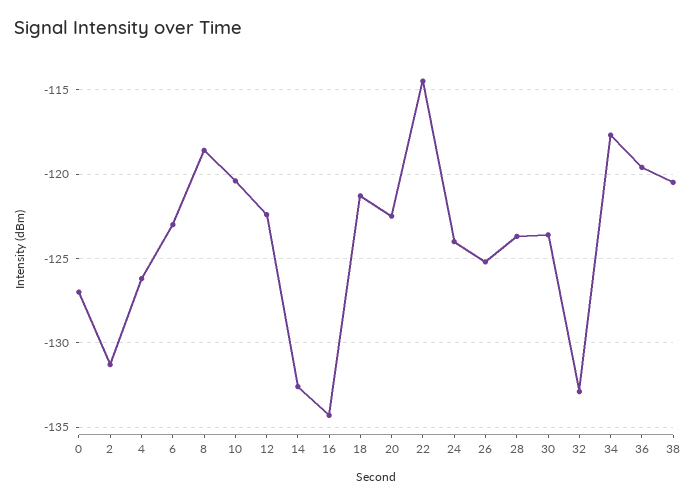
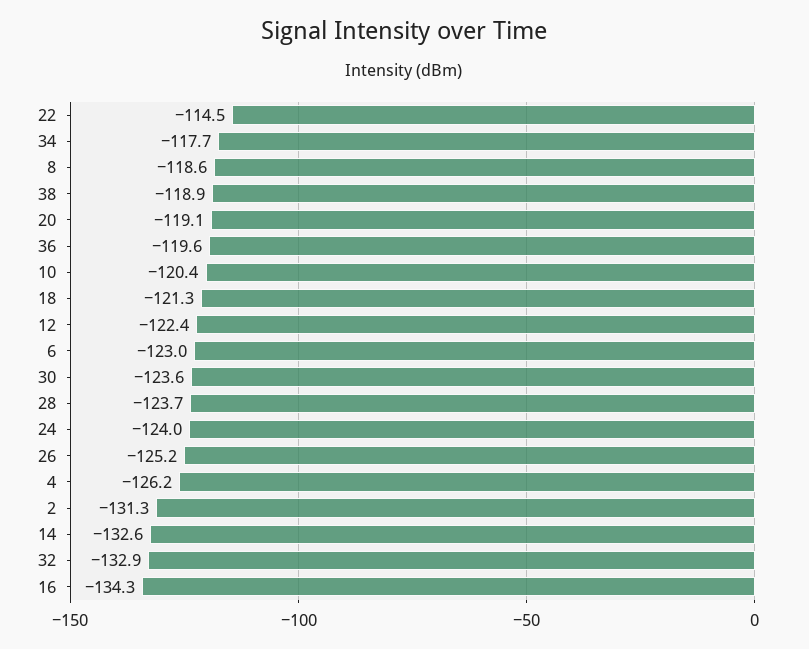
0: -127 -> none
20: -122.5 -> -119.1
38: -120.5 -> -118.9

